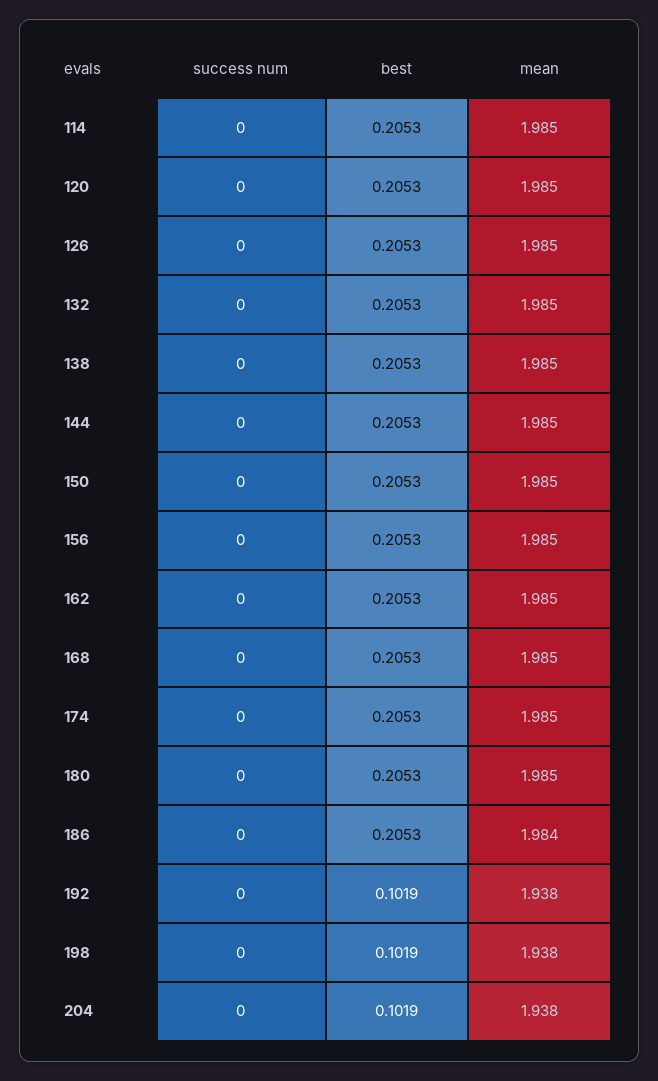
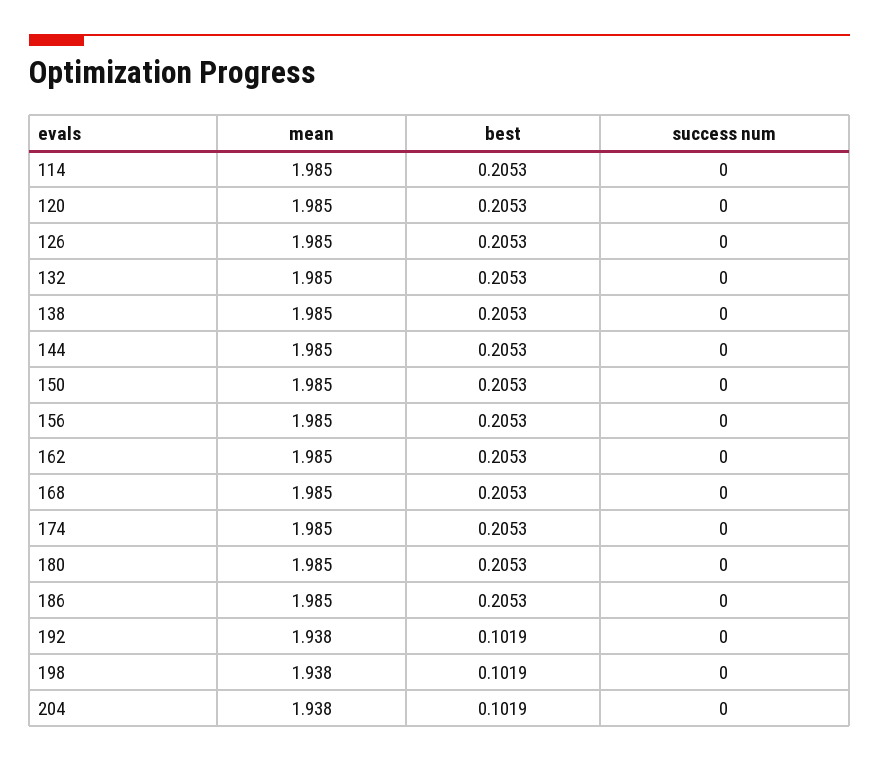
mean, 186: 1.984 -> 1.985

